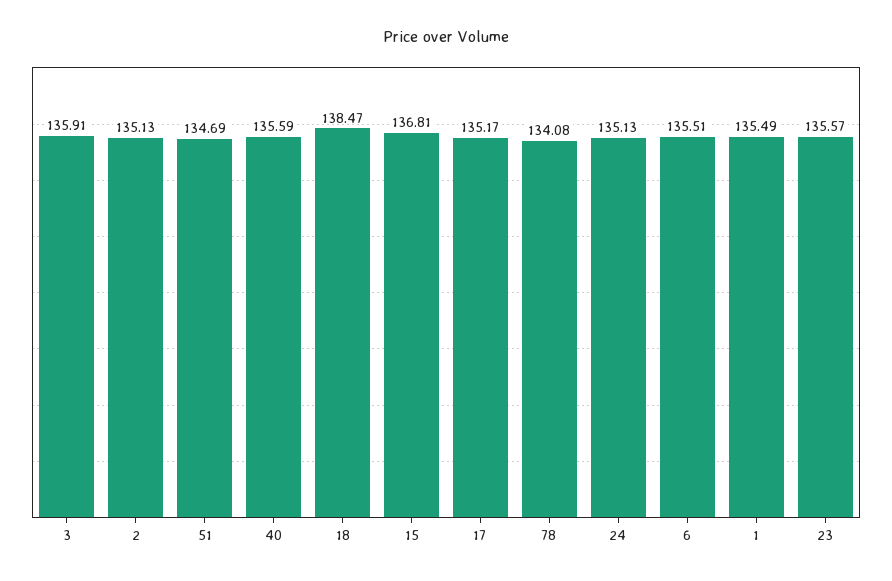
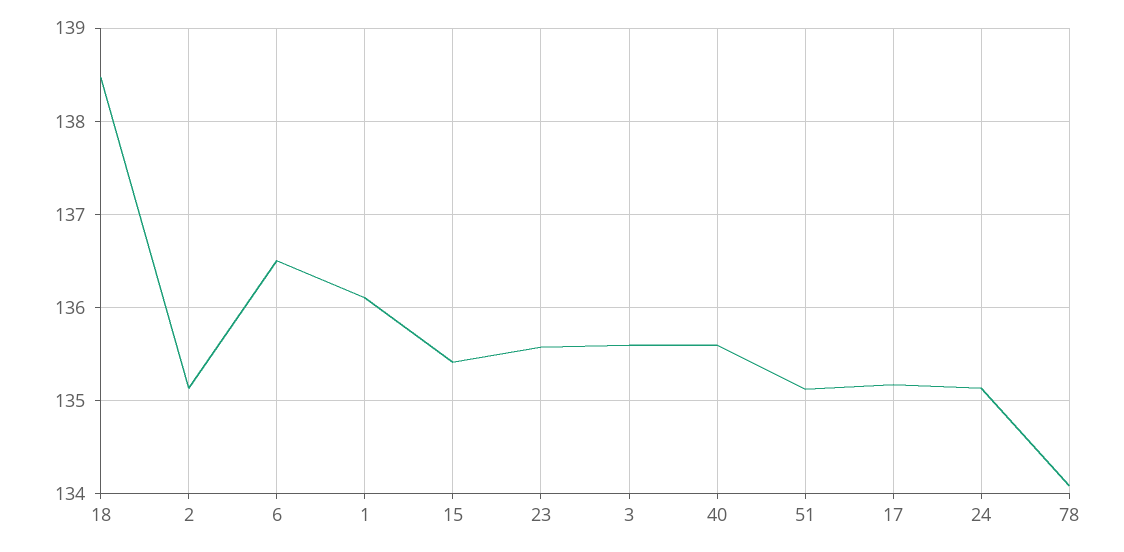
3: 135.91 -> 135.6
51: 134.69 -> 135.1
15: 136.81 -> 135.4
6: 135.51 -> 136.5
1: 135.49 -> 136.1

